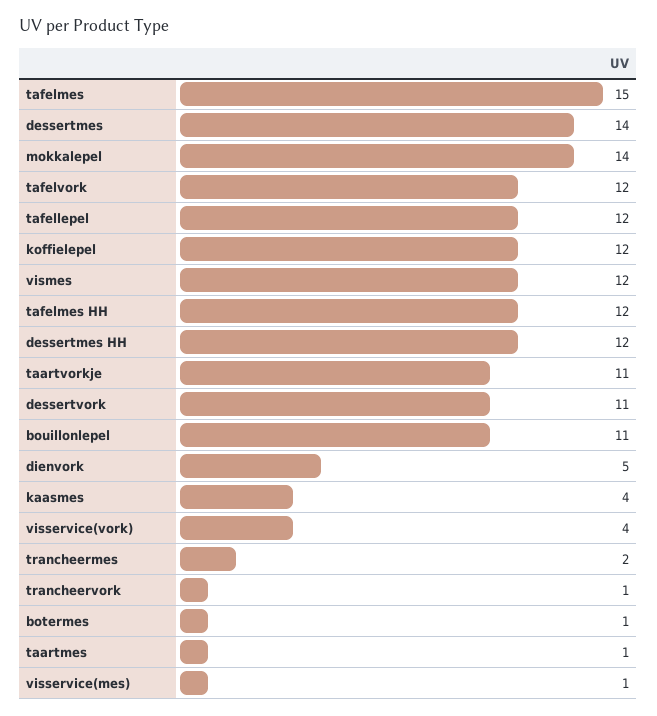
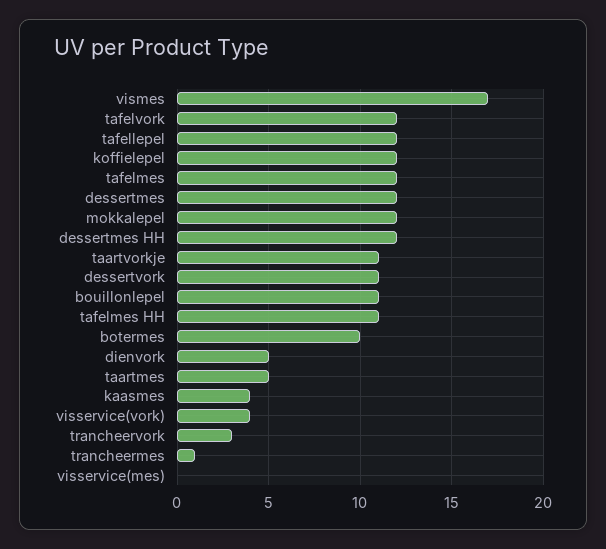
tafelmes: 15 -> 12
dessertmes: 14 -> 12
mokkalepel: 14 -> 12
vismes: 12 -> 17
tafelmes HH: 12 -> 11
trancheermes: 2 -> 1
trancheervork: 1 -> 3
botermes: 1 -> 10
taartmes: 1 -> 5
visservice(mes): 1 -> 0

